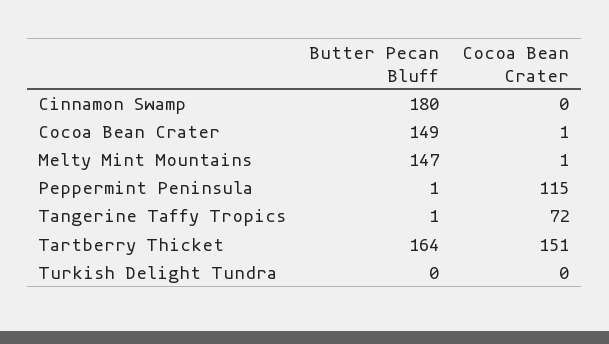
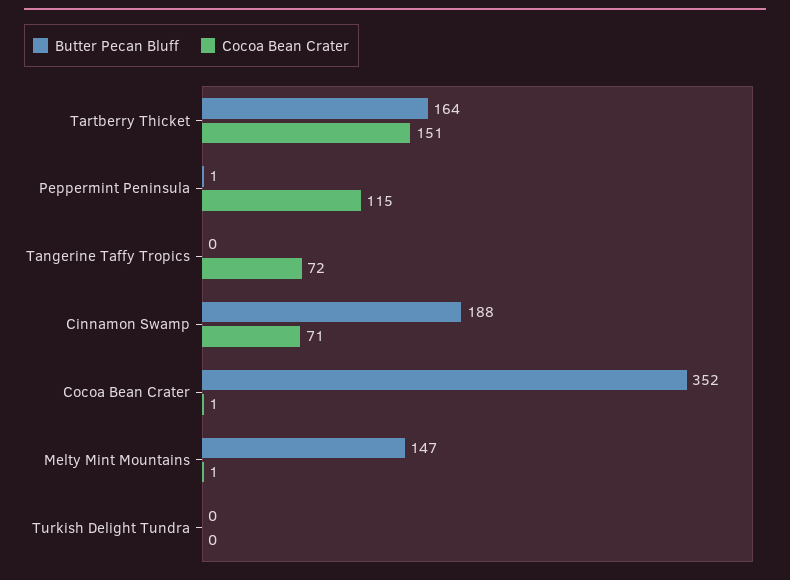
Butter Pecan Bluff, Cinnamon Swamp: 180 -> 188
Cocoa Bean Crater, Cinnamon Swamp: 0 -> 71
Butter Pecan Bluff, Cocoa Bean Crater: 149 -> 352
Butter Pecan Bluff, Tangerine Taffy Tropics: 1 -> 0

